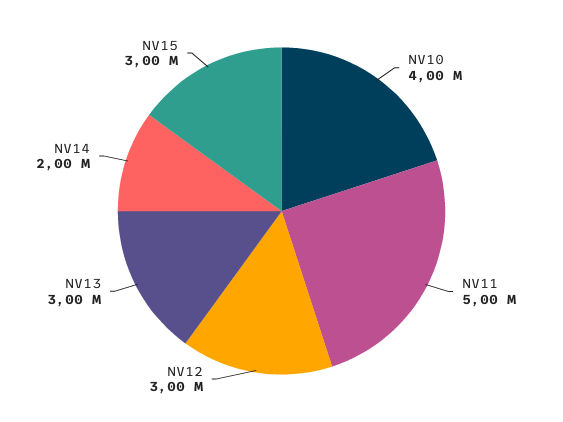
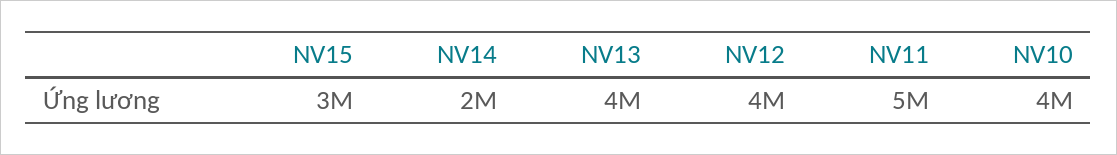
NV12: 3000000 -> 4000000
NV13: 3000000 -> 4000000

